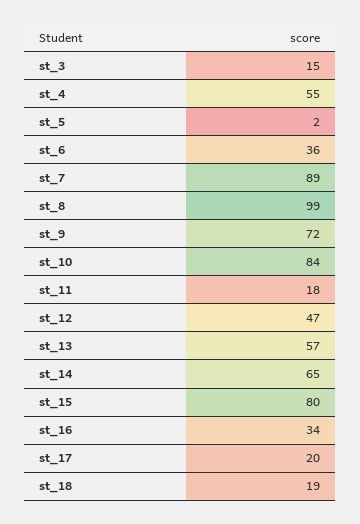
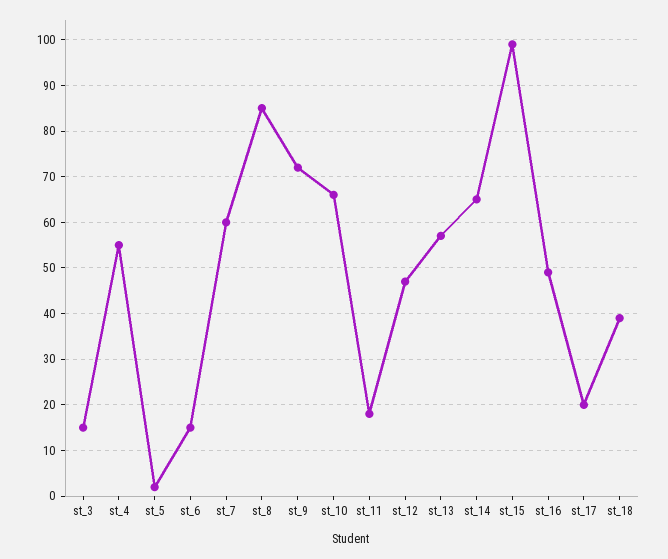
st_6: 36 -> 15
st_7: 89 -> 60
st_8: 99 -> 85
st_10: 84 -> 65
st_15: 80 -> 100
st_16: 34 -> 50
st_18: 19 -> 40

